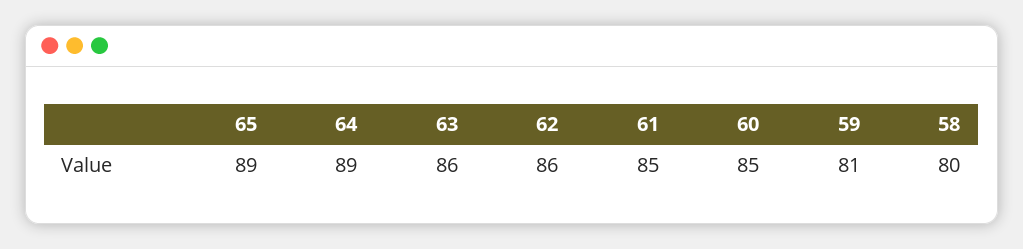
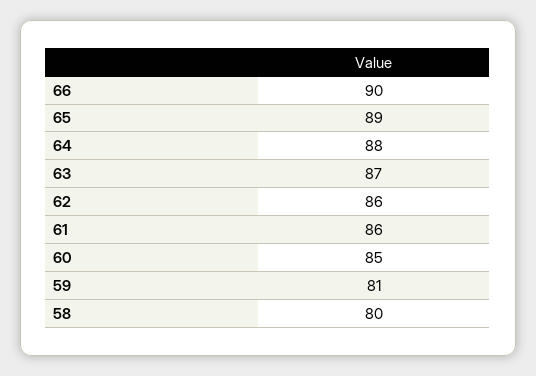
64: 89 -> 88
63: 86 -> 87
61: 85 -> 86
66: none -> 90

